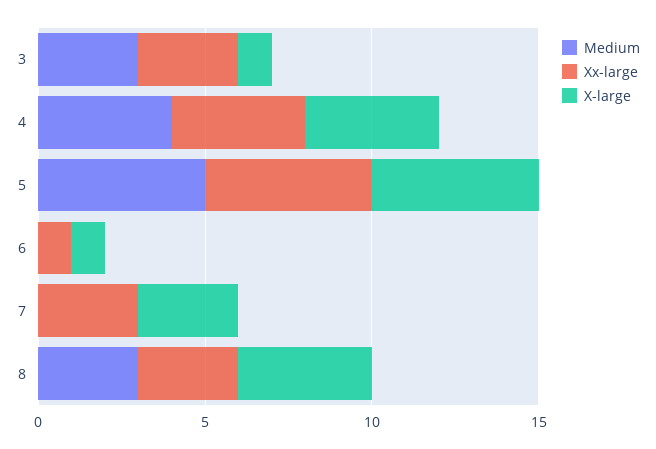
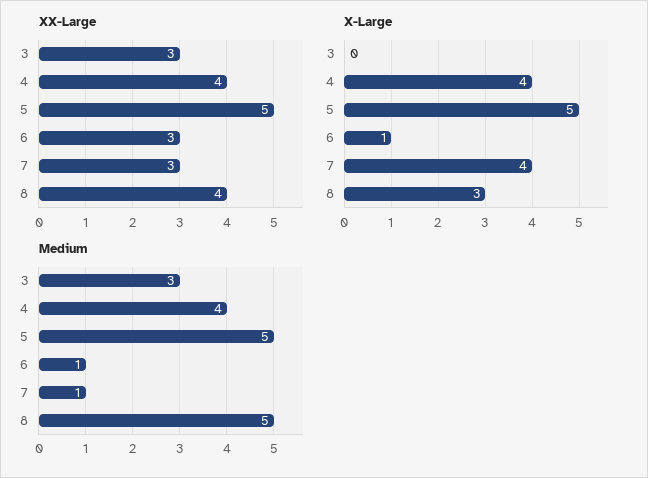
X-large, 3: 1 -> 0
Medium, 6: 0 -> 1
Xx-large, 6: 1 -> 3
Medium, 7: 0 -> 1
X-large, 7: 3 -> 4
Medium, 8: 3 -> 5
Xx-large, 8: 3 -> 4
X-large, 8: 4 -> 3

